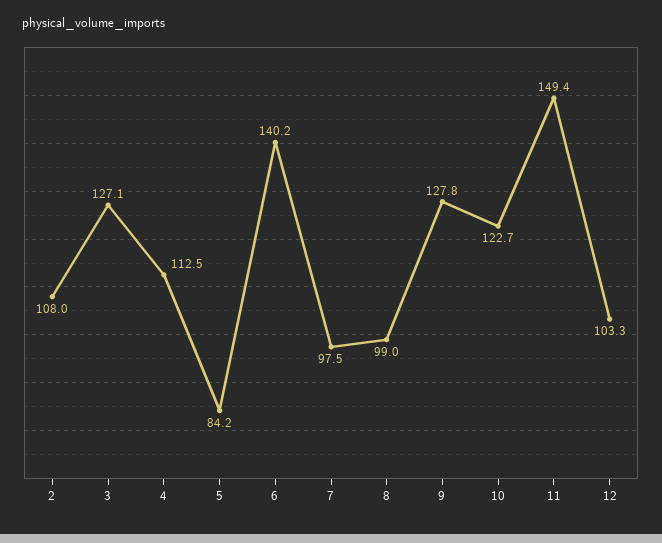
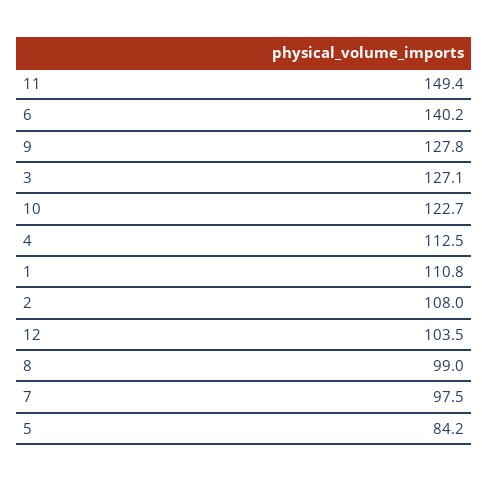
12: 103.3 -> 103.5
1: none -> 110.8

